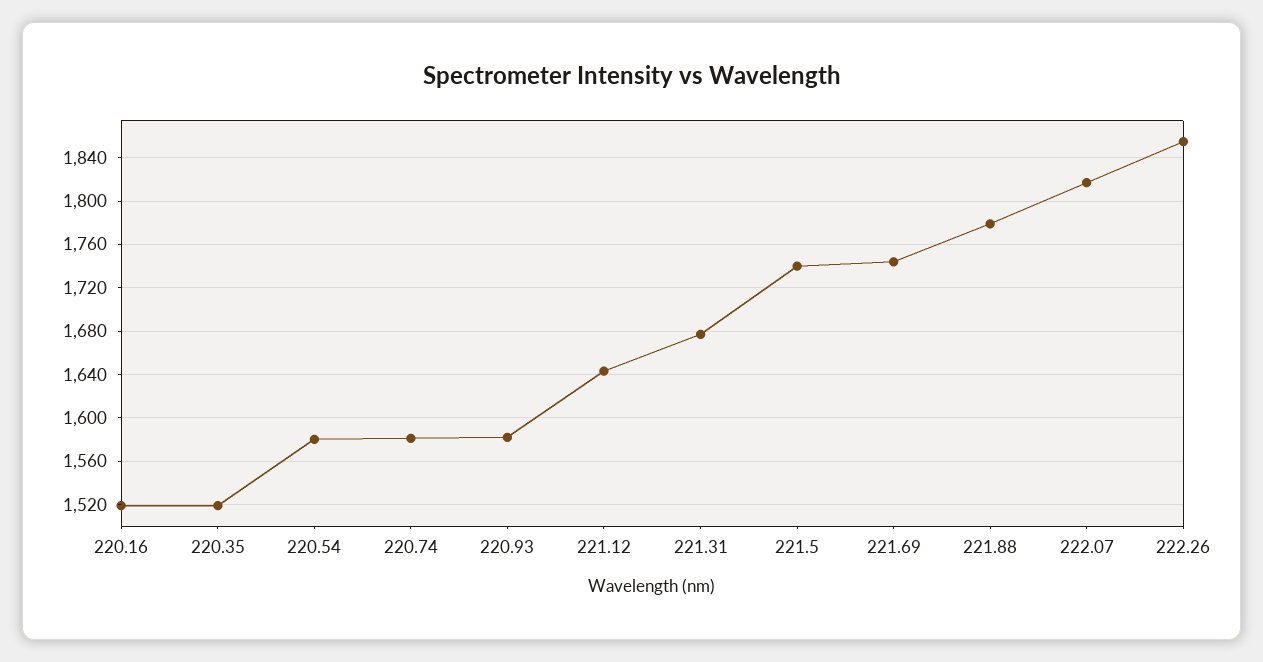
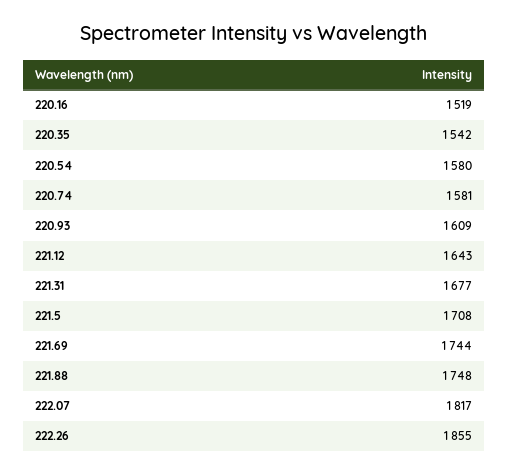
220.35: 1520 -> 1542
220.93: 1580 -> 1609
221.5: 1740 -> 1708
221.88: 1780 -> 1748

